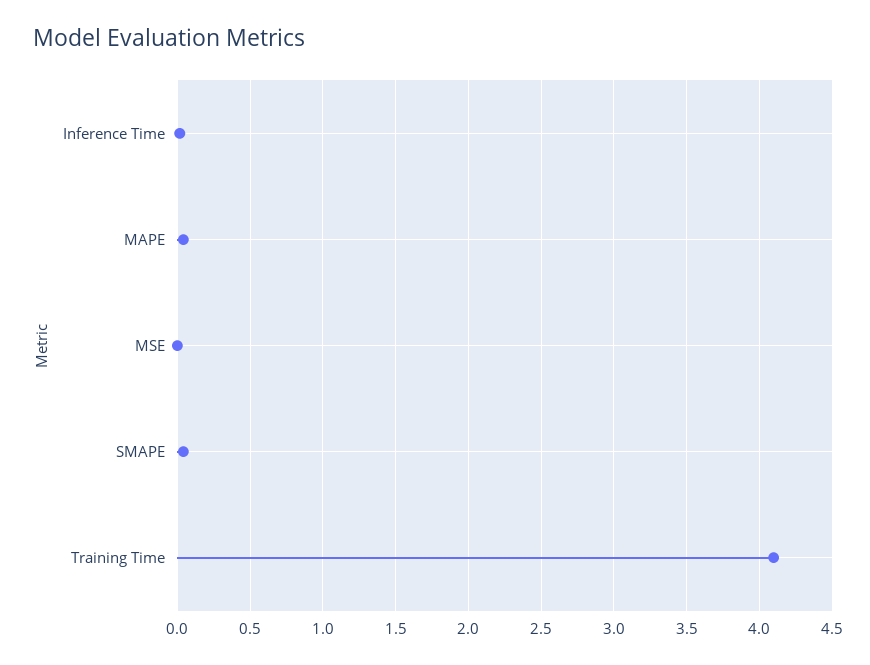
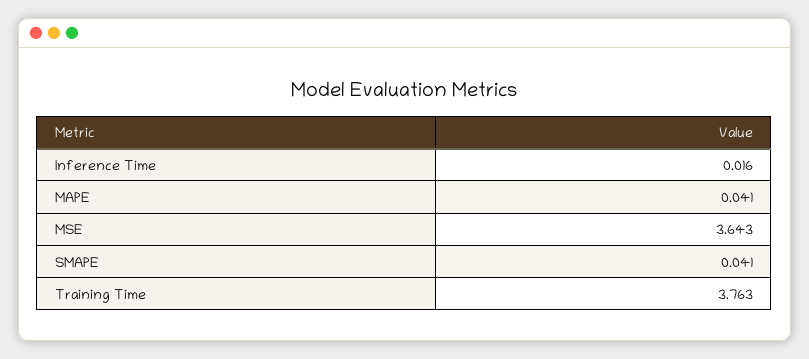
MSE: 0 -> 3.643
Training Time: 4.1 -> 3.763

